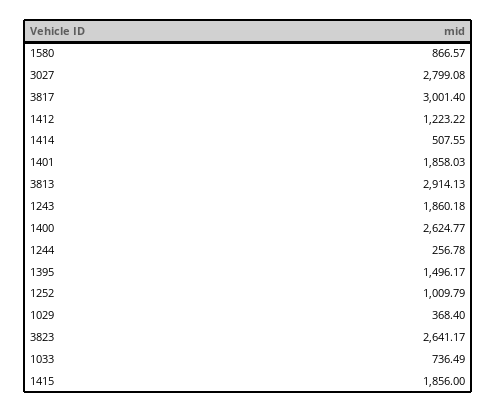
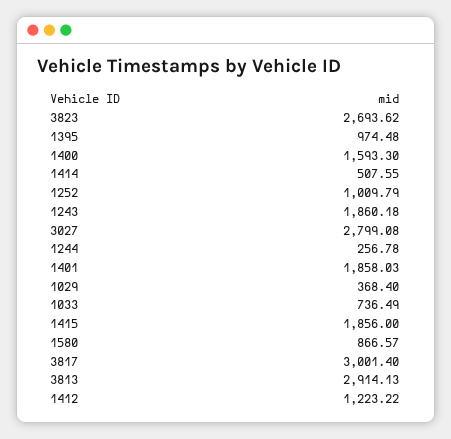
1400: 2624.77 -> 1593.3
1395: 1496.17 -> 974.48
3823: 2641.17 -> 2693.62

